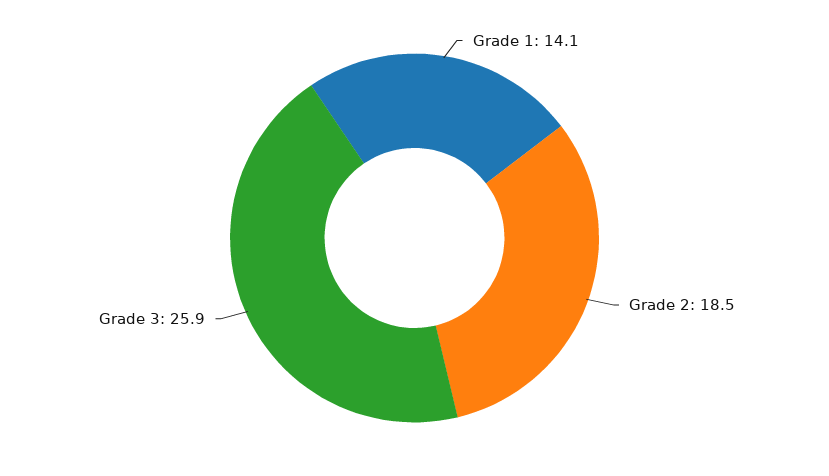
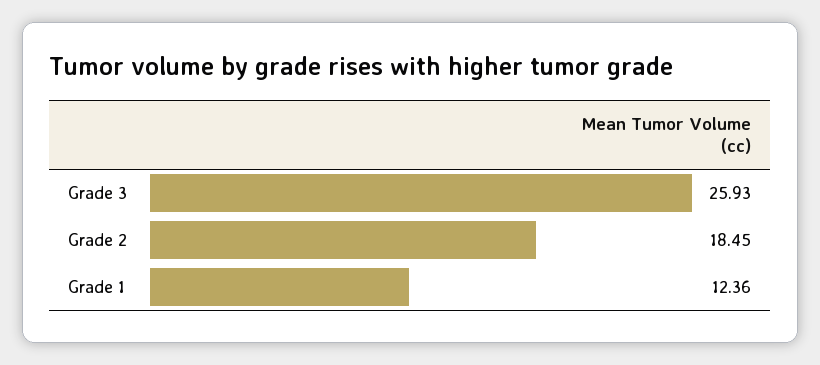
Grade 1: 14.1 -> 12.36

